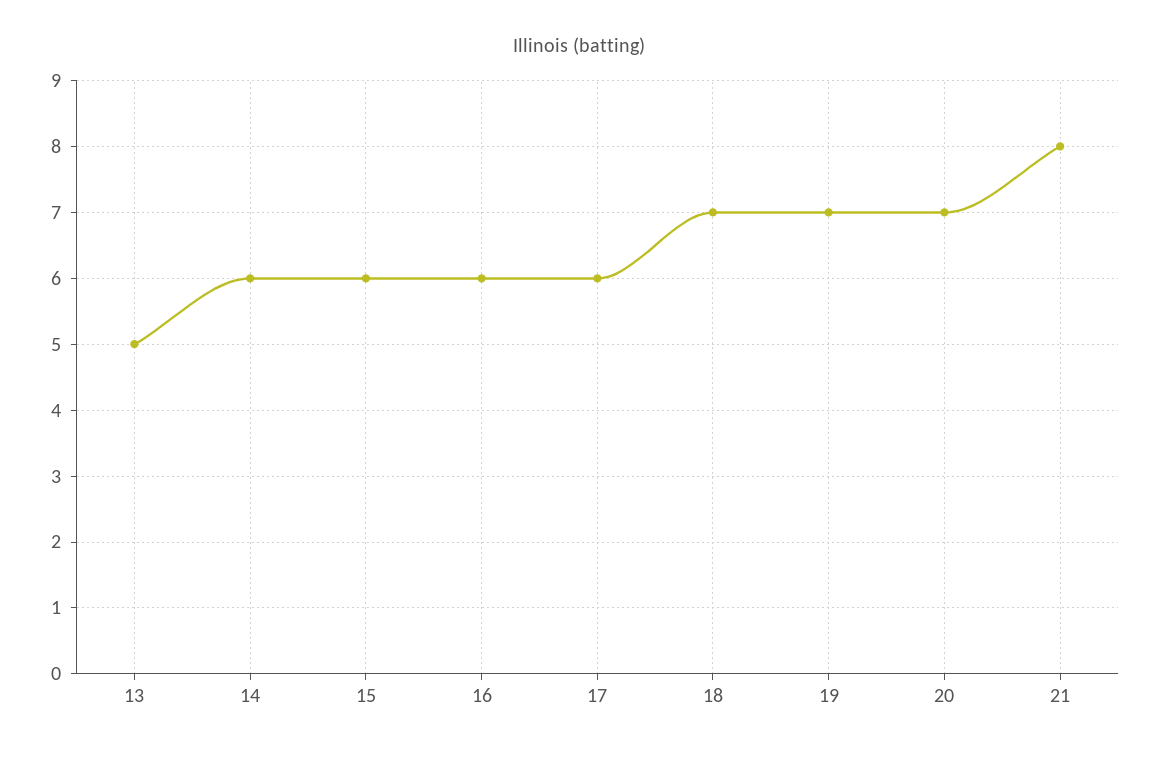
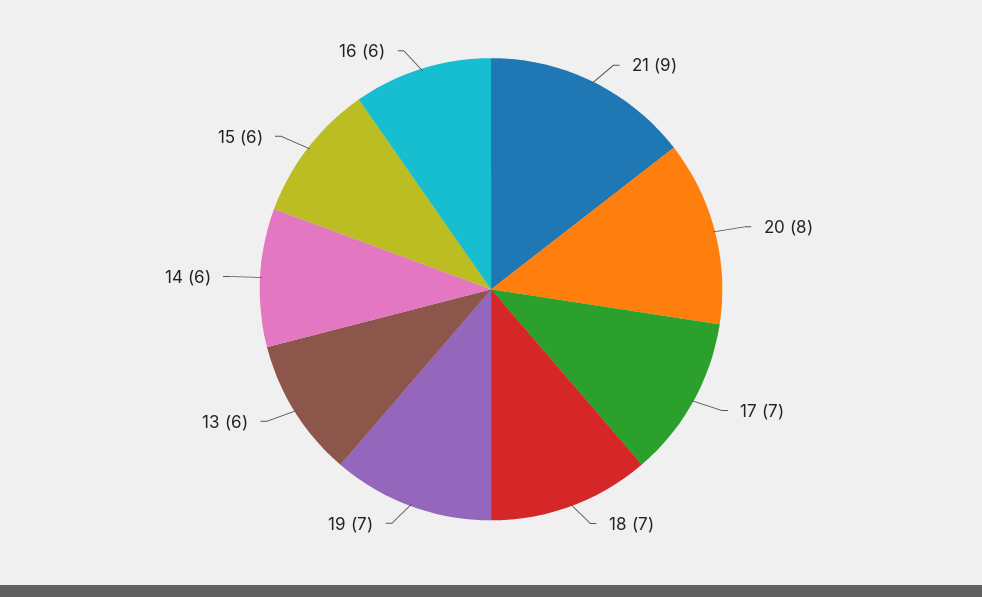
13: 5 -> 6
17: 6 -> 7
20: 7 -> 8
21: 8 -> 9

